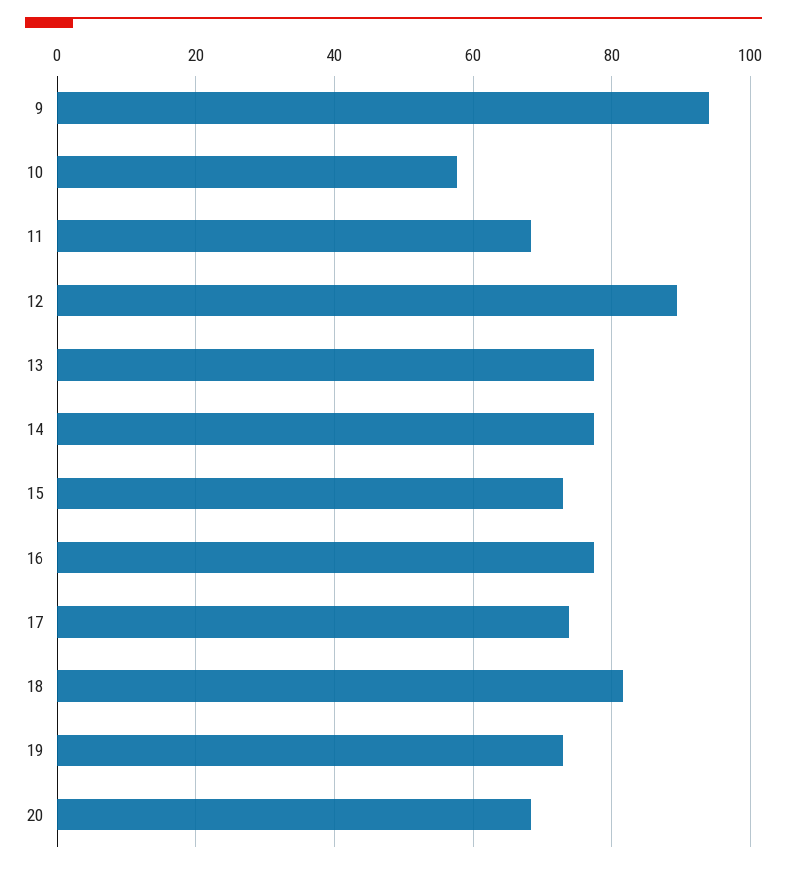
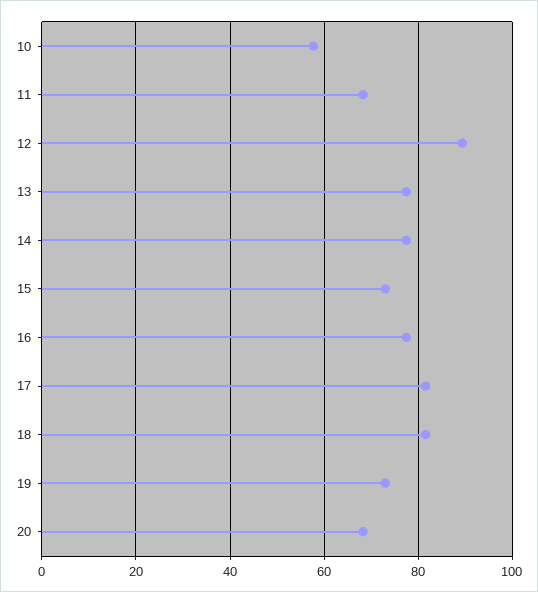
9: 94 -> none
17: 74 -> 82

